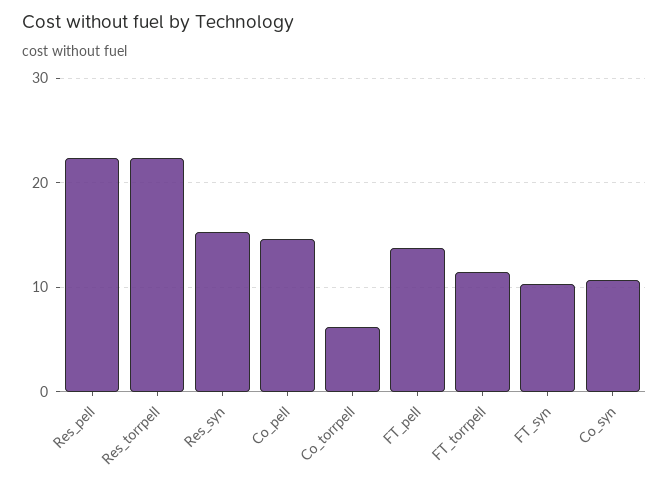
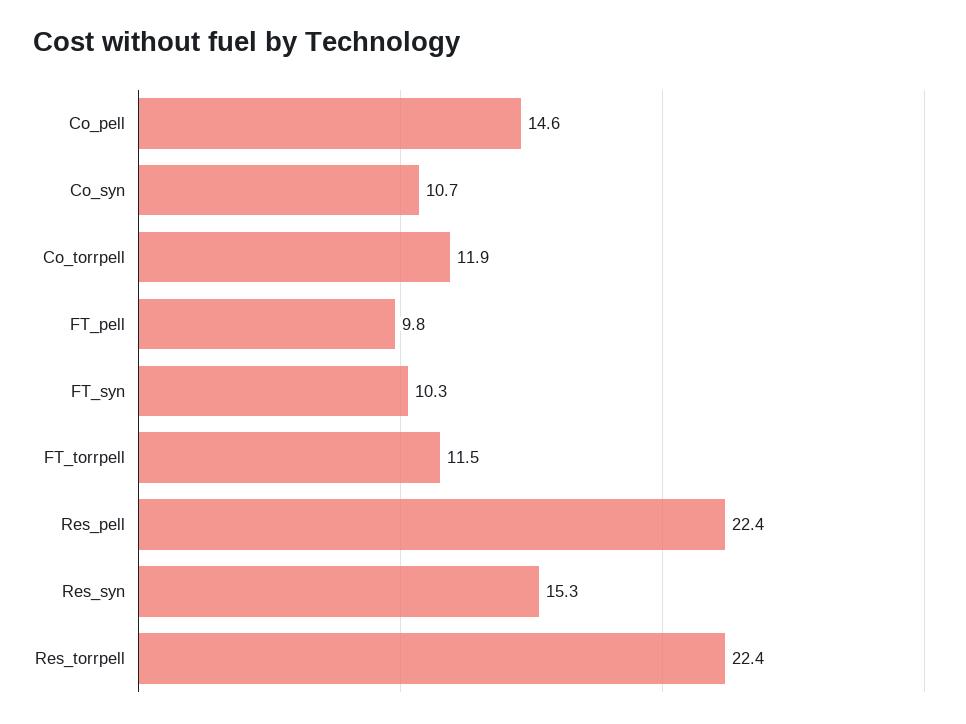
Co_torrpell: 6 -> 11.9
FT_pell: 14 -> 9.8

